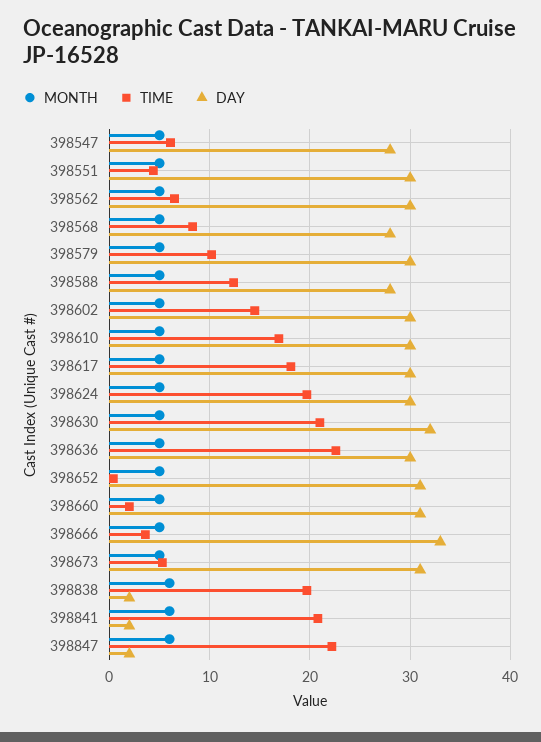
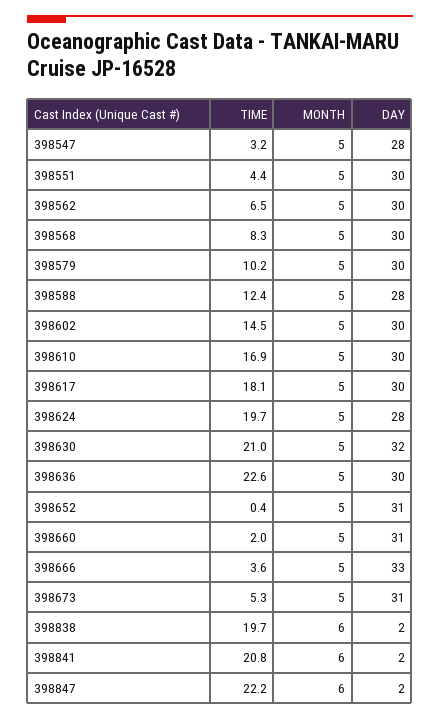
TIME, 398547: 6 -> 3.2
DAY, 398568: 28 -> 30
DAY, 398624: 30 -> 28

